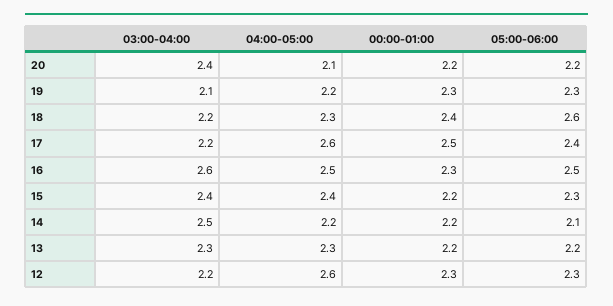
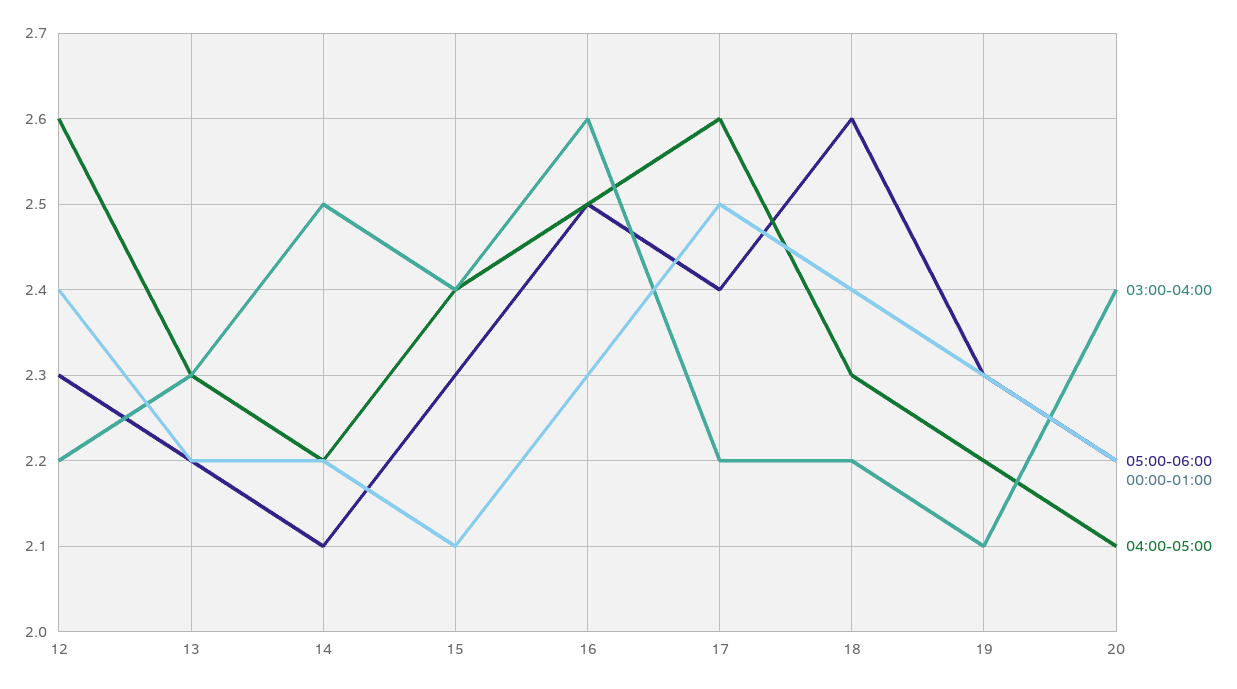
00:00-01:00, 15: 2.2 -> 2.1
00:00-01:00, 12: 2.3 -> 2.4

